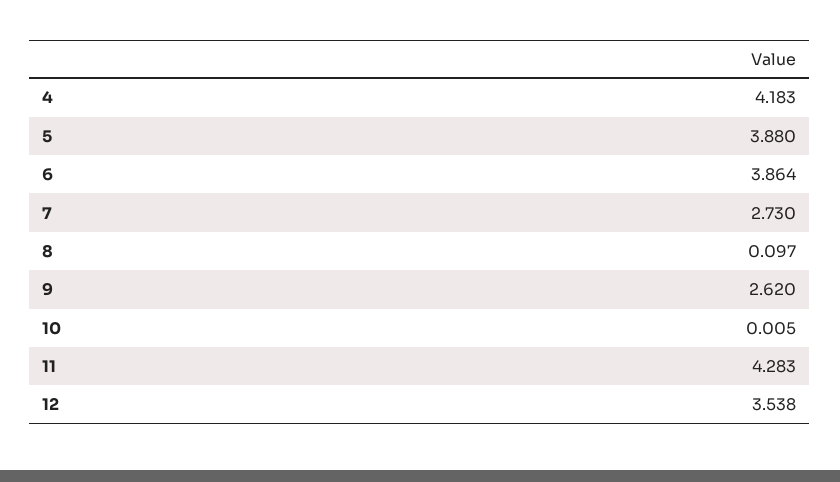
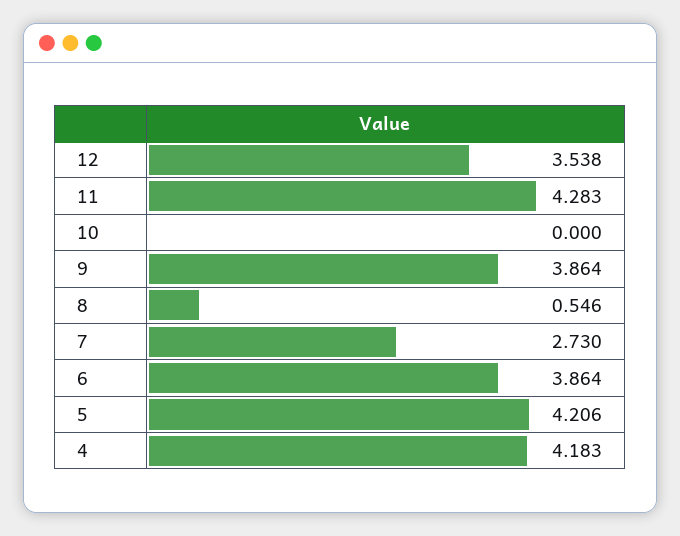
5: 3.88 -> 4.206
8: 0.097 -> 0.546
9: 2.62 -> 3.864
10: 0.005 -> 0

